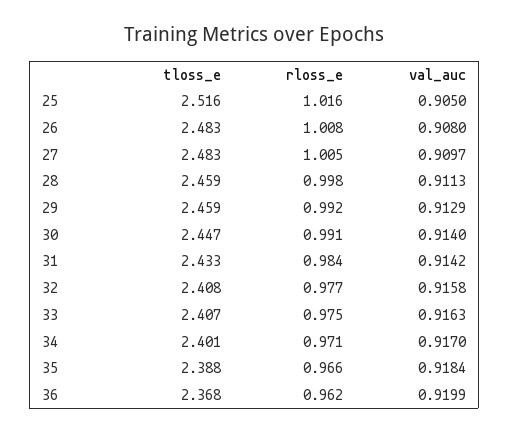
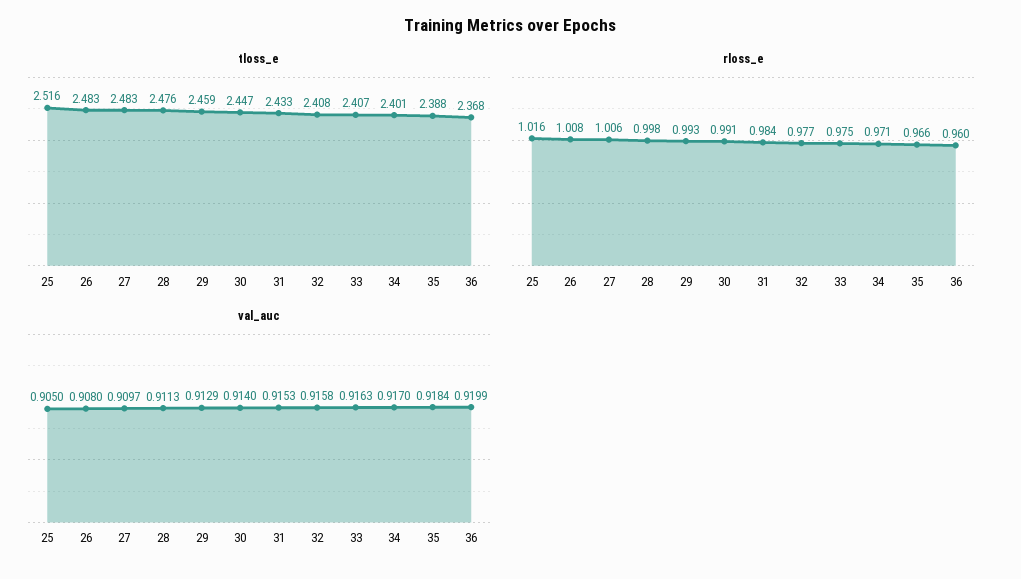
rloss_e, 27: 1.005 -> 1.006
tloss_e, 28: 2.459 -> 2.476
rloss_e, 29: 0.992 -> 0.993
val_auc, 31: 0.9142 -> 0.9153
rloss_e, 36: 0.962 -> 0.96

